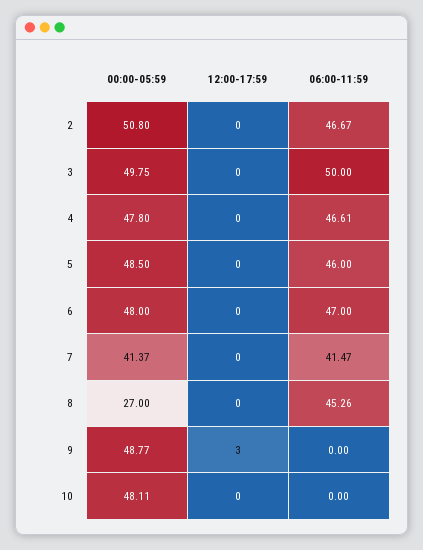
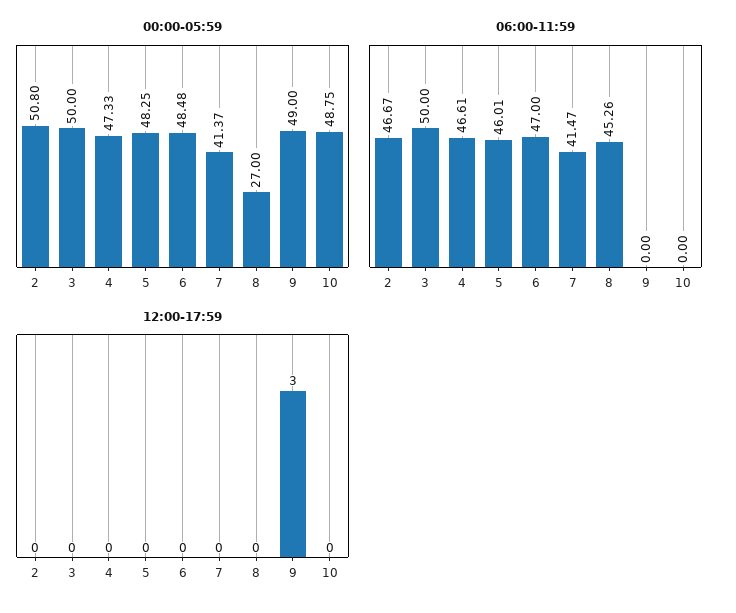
00:00-05:59, 3: 49.75 -> 50
00:00-05:59, 4: 47.8 -> 47.33
00:00-05:59, 5: 48.5 -> 48.25
06:00-11:59, 5: 46 -> 46.01
00:00-05:59, 6: 48 -> 48.48
00:00-05:59, 9: 48.77 -> 49
00:00-05:59, 10: 48.11 -> 48.75

